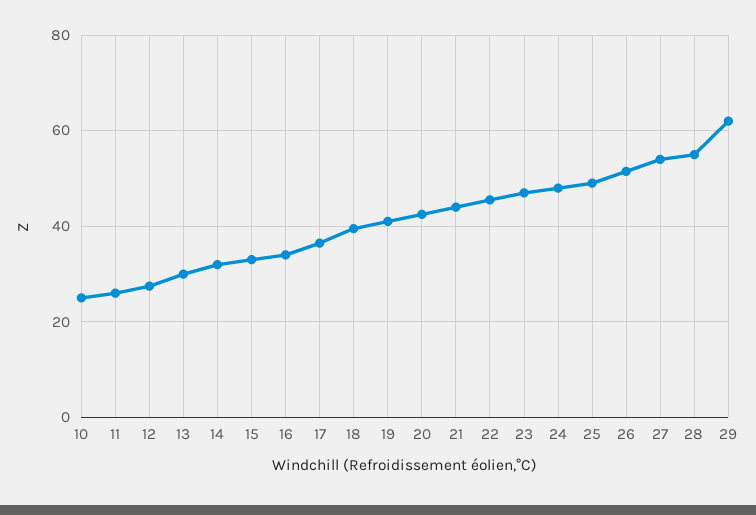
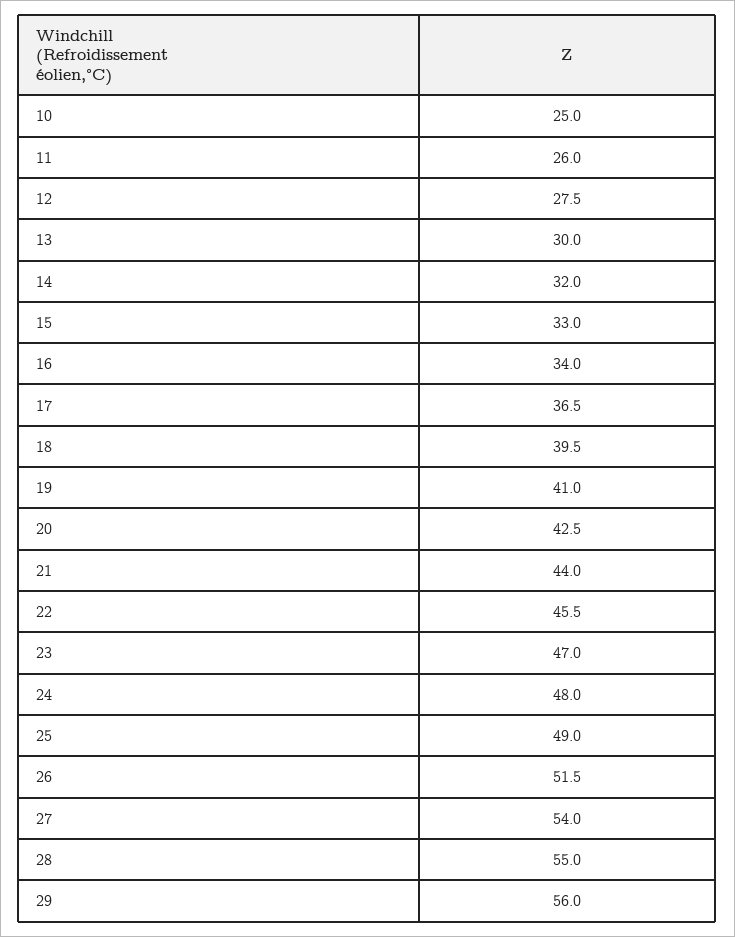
29: 62 -> 56

